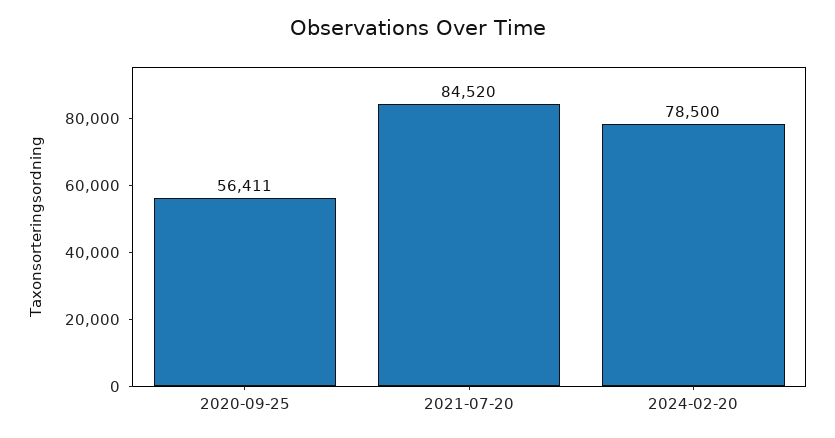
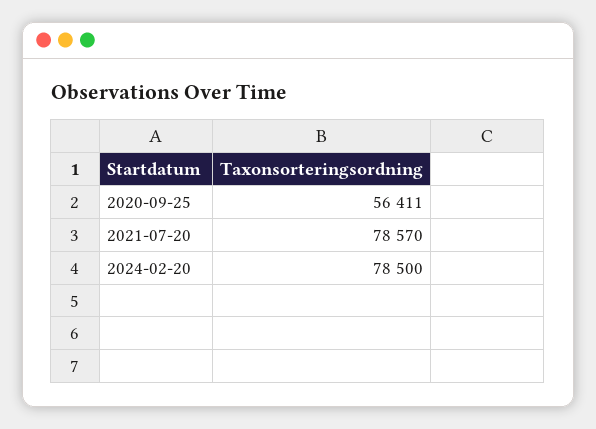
2021-07-20: 84520 -> 78570

